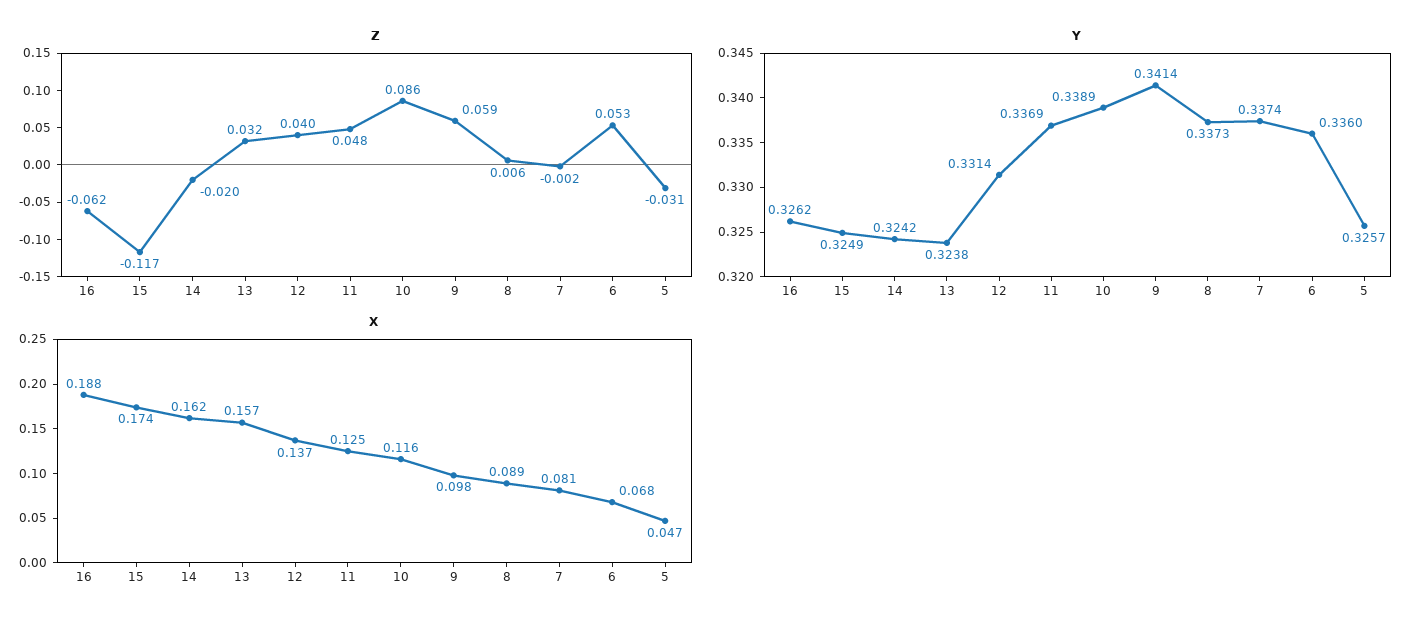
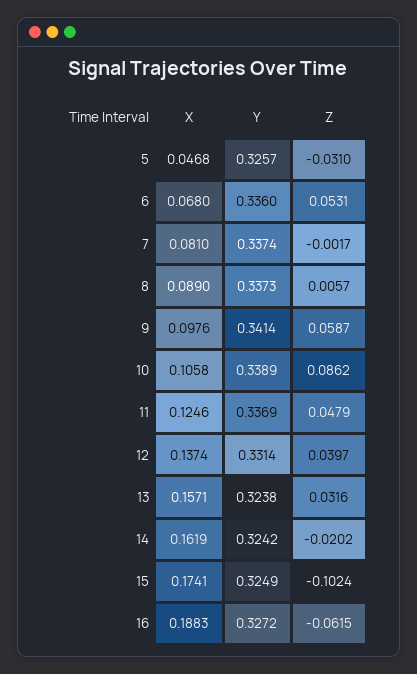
Z, 15: -0.117 -> -0.1024
Y, 16: 0.3262 -> 0.3272
X, 10: 0.116 -> 0.1058

